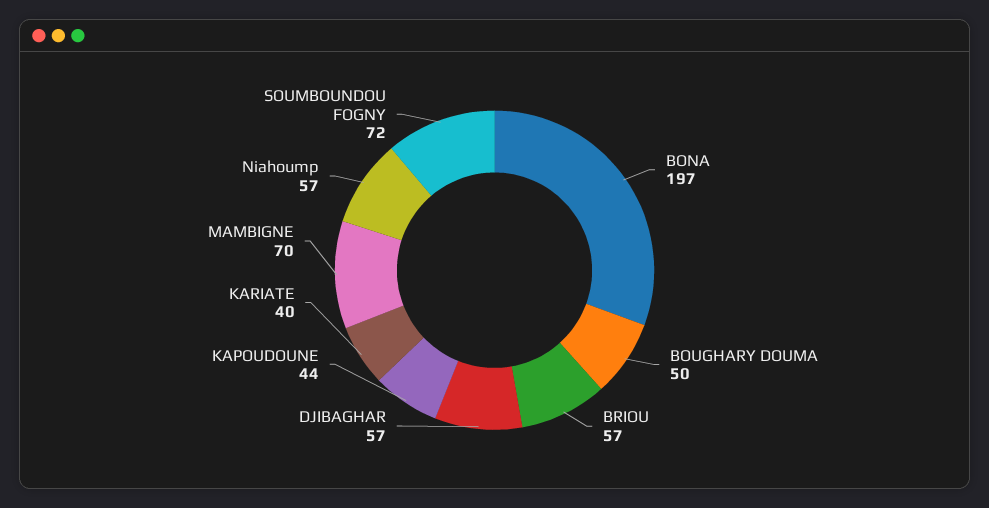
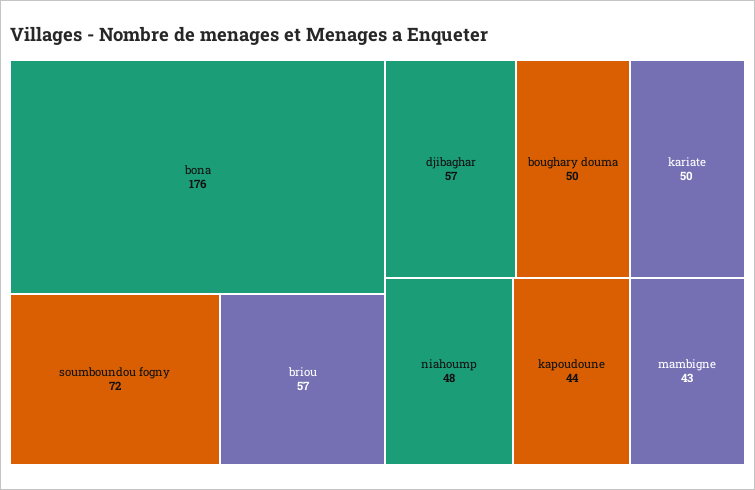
BONA: 197 -> 176
KARIATE: 40 -> 50
MAMBIGNE: 70 -> 43
Niahoump: 57 -> 48

